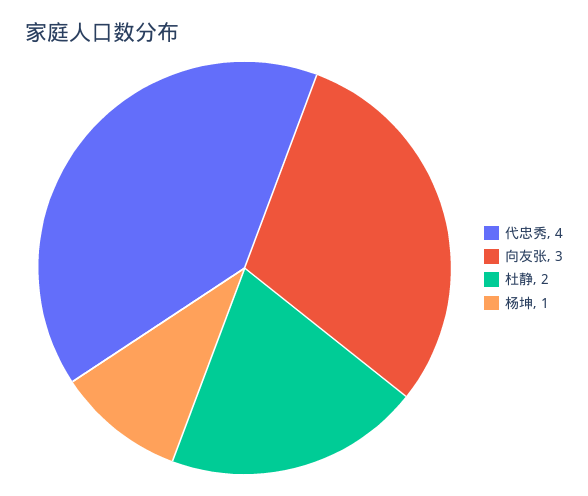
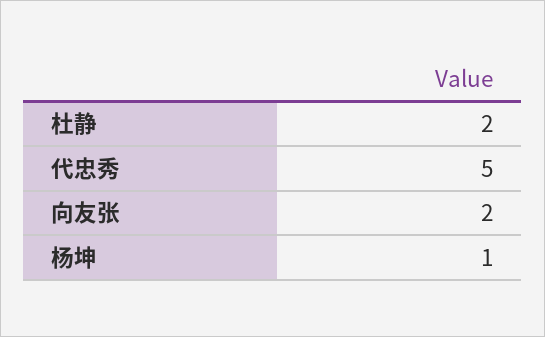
代忠秀: 4 -> 5
向友张: 3 -> 2

